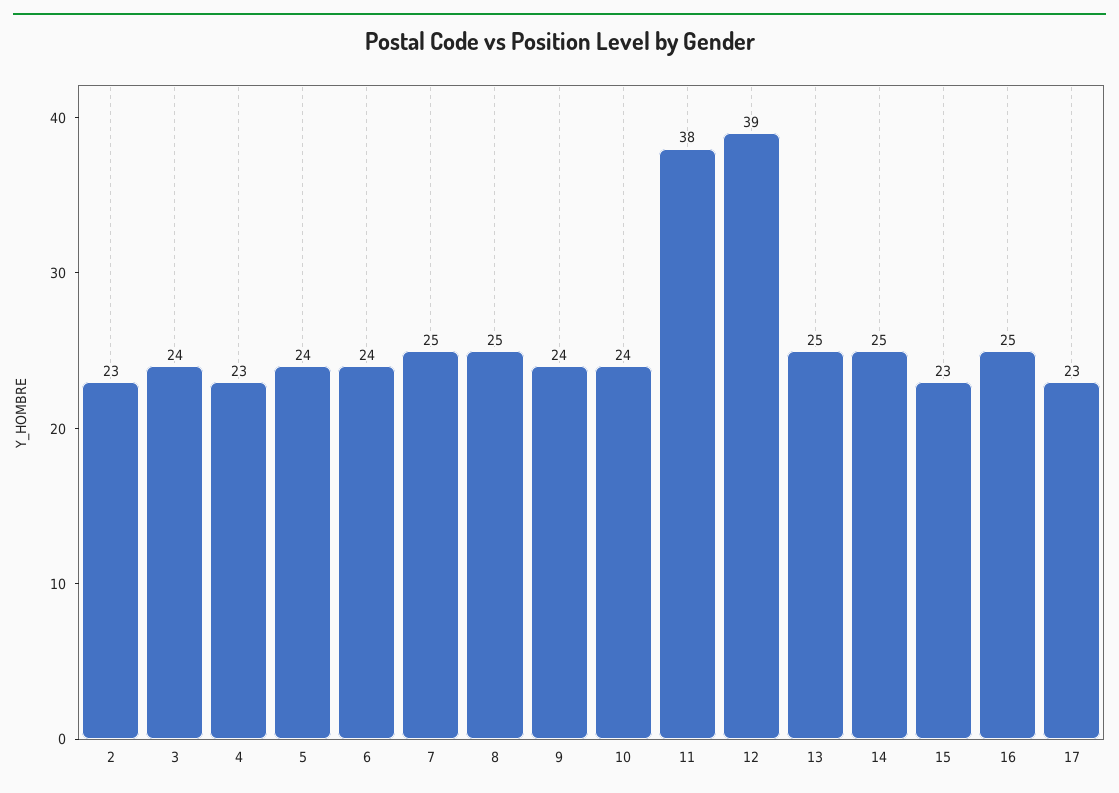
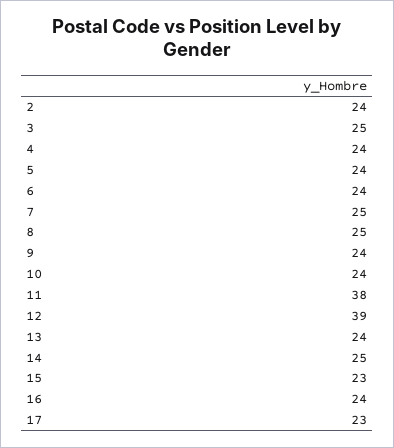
2: 23 -> 24
3: 24 -> 25
4: 23 -> 24
13: 25 -> 24
16: 25 -> 24

